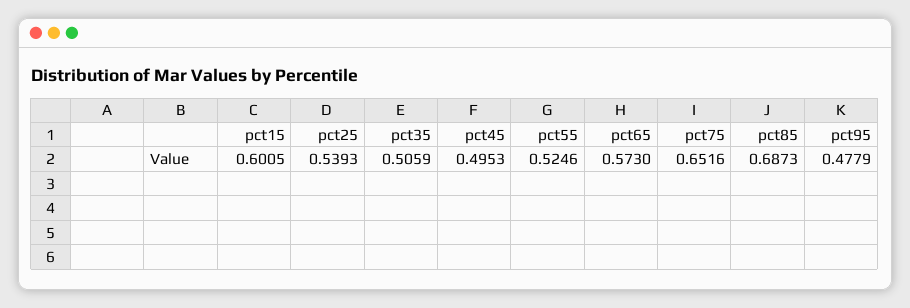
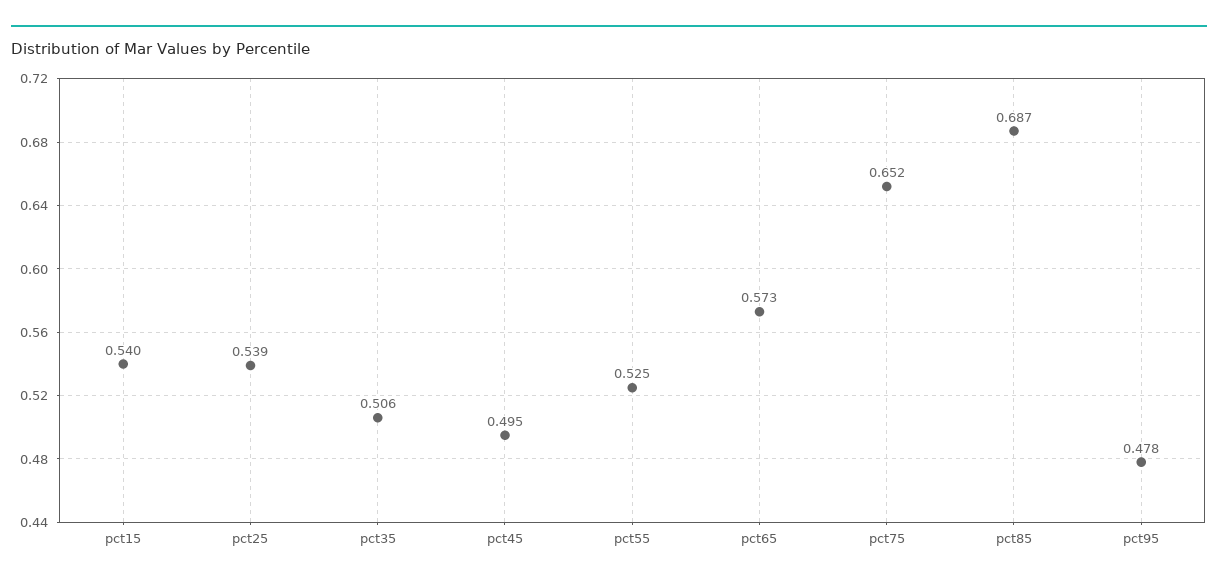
pct15: 0.6005 -> 0.54

